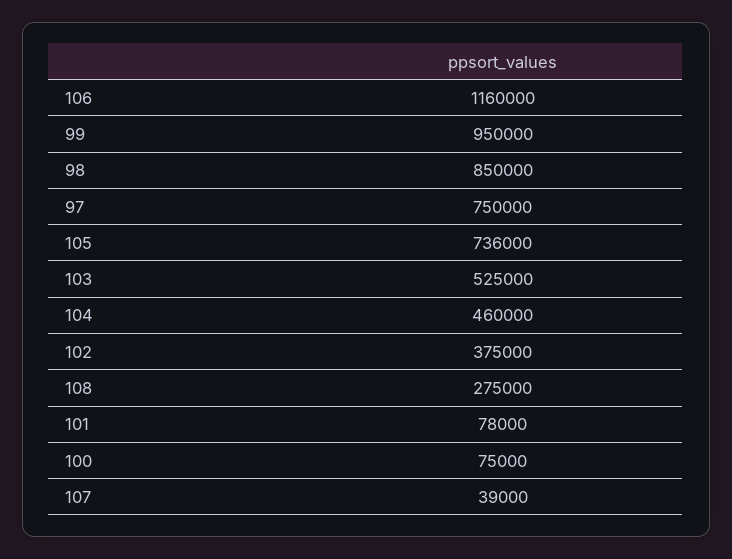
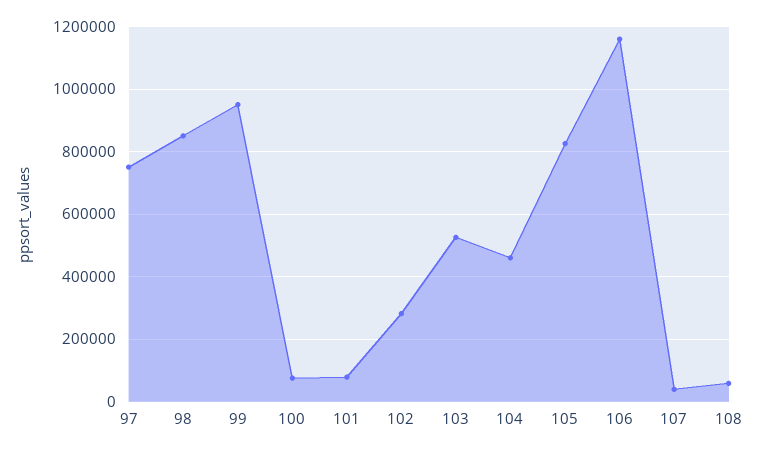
105: 736000 -> 820000
102: 375000 -> 280000
108: 275000 -> 60000

